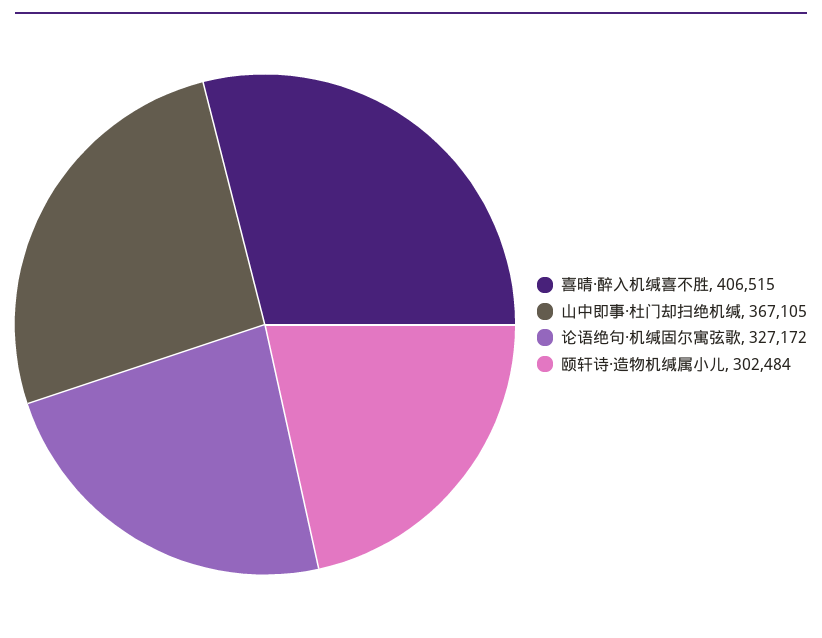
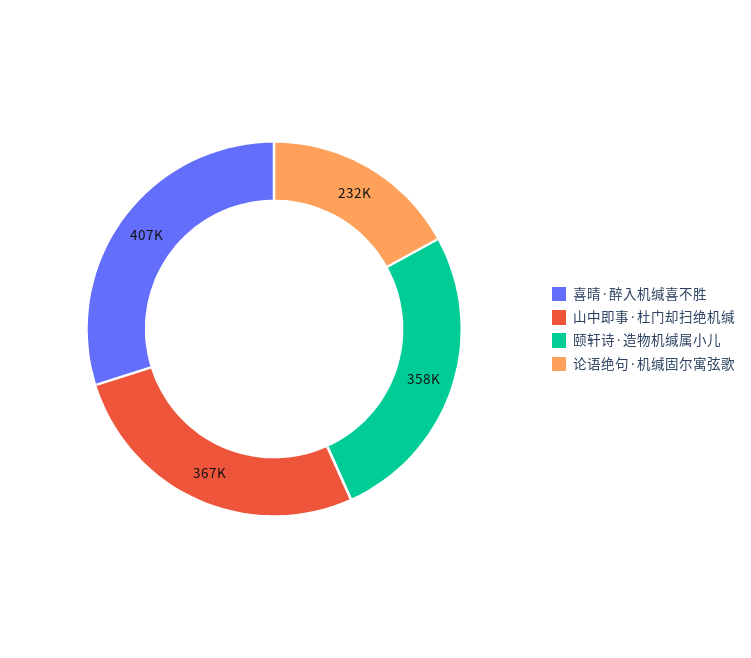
论语绝句·机缄固尔寓弦歌: 327172 -> 232000
颐轩诗·造物机缄属小儿: 302484 -> 358000

